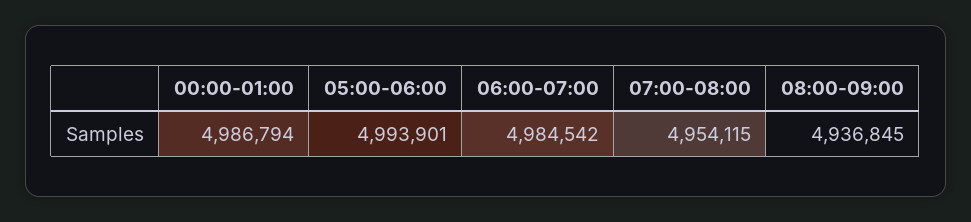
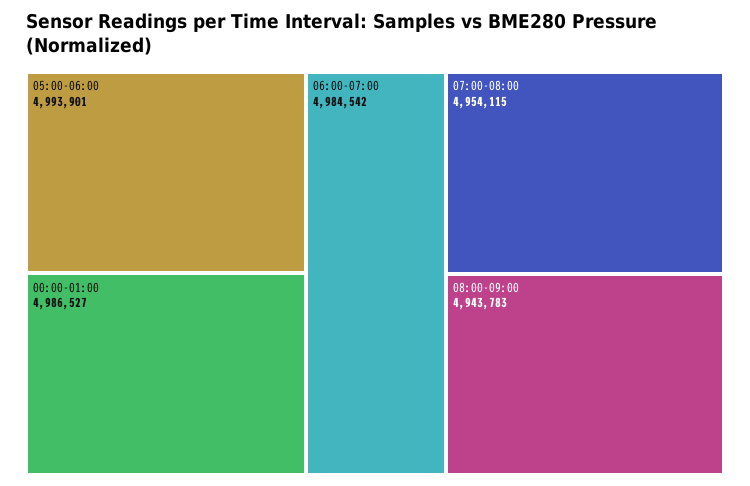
00:00-01:00: 4986794 -> 4986527
08:00-09:00: 4936845 -> 4943783

